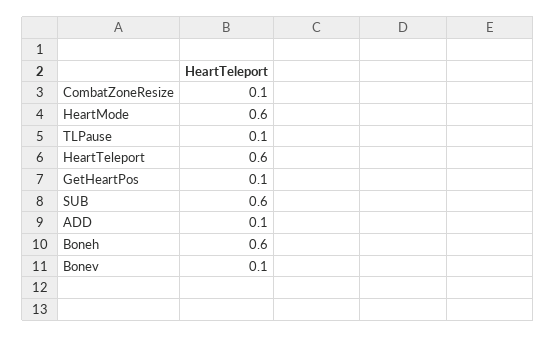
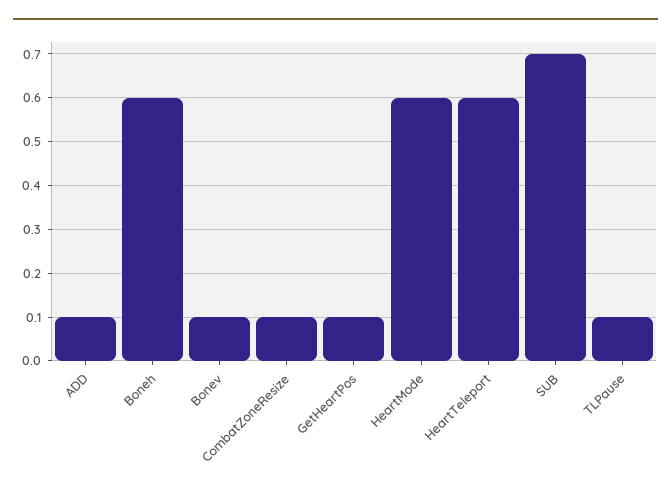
SUB: 0.6 -> 0.7

